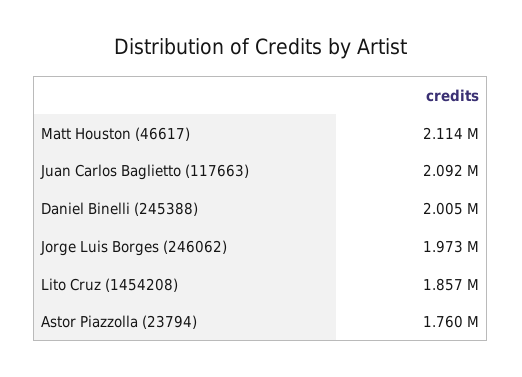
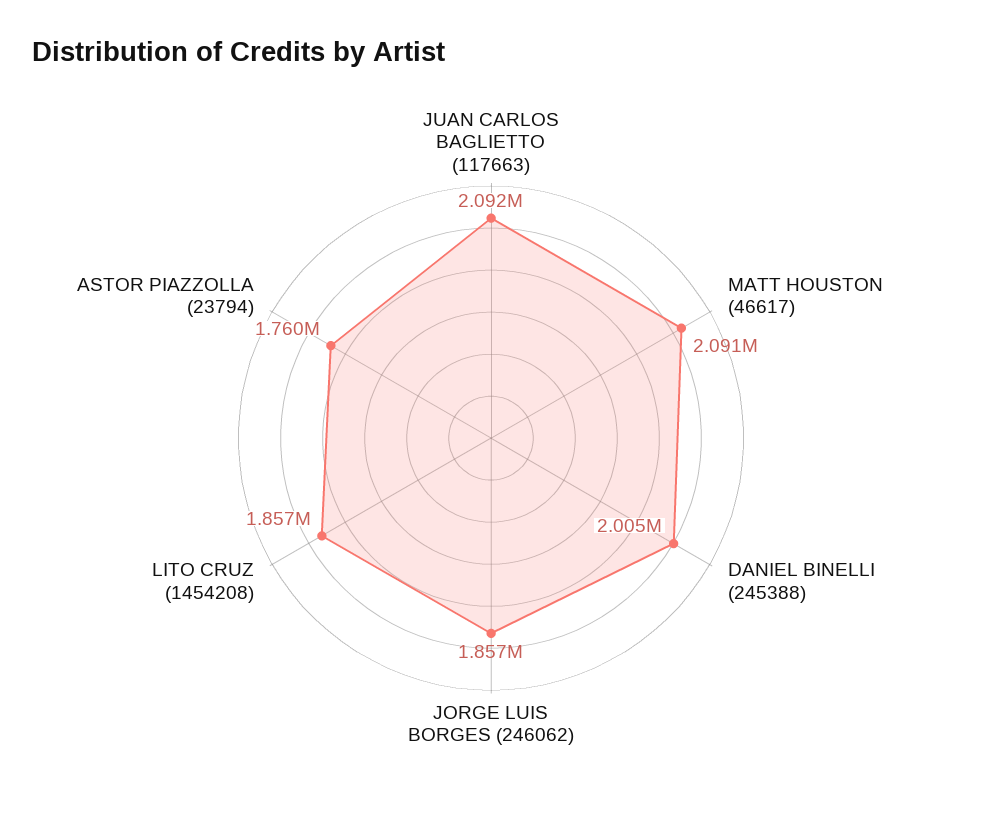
Matt Houston (46617): 2114000 -> 2091000
Jorge Luis Borges (246062): 1973000 -> 1857000

